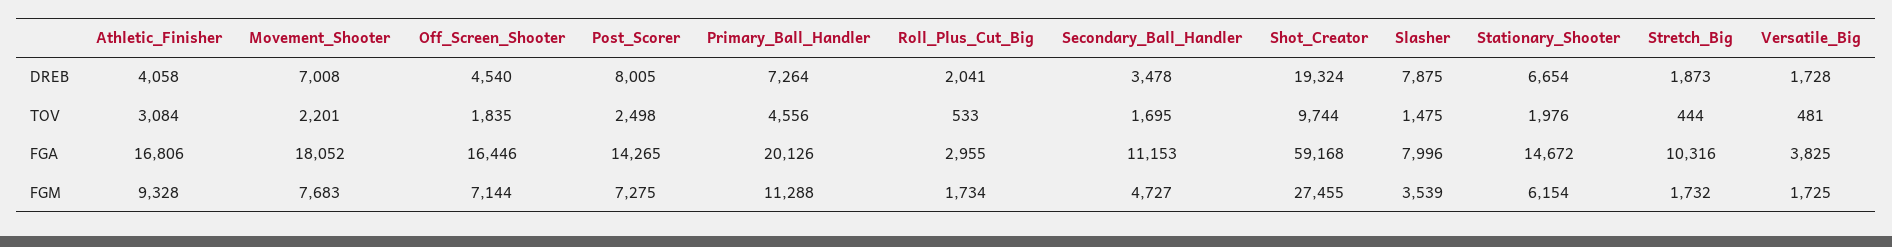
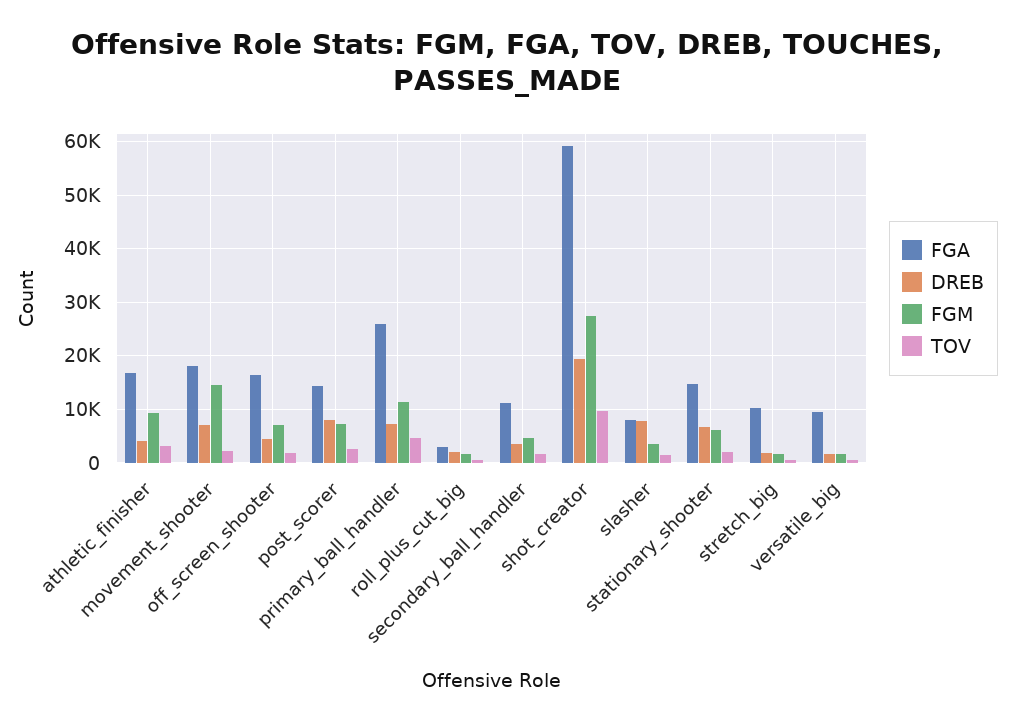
FGA, Primary_Ball_Handler: 20126 -> 26000
FGA, Versatile_Big: 3825 -> 10000
FGM, Movement_Shooter: 7683 -> 14000

